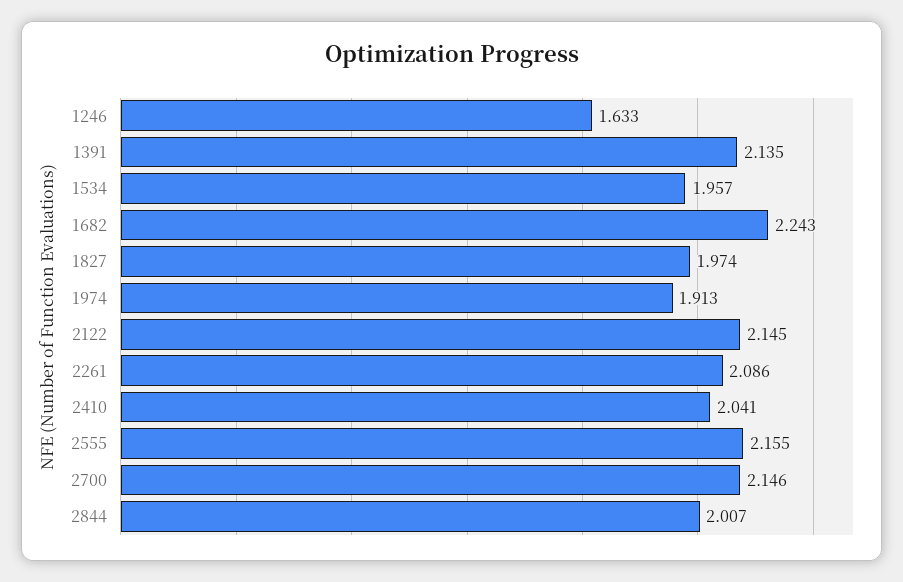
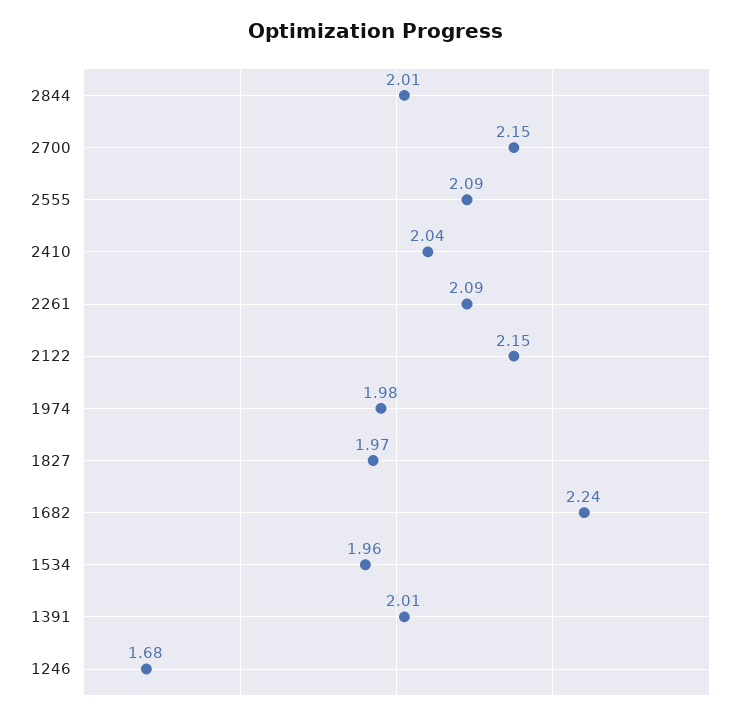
1246: 1.633 -> 1.68
1391: 2.135 -> 2.01
1974: 1.913 -> 1.98
2555: 2.155 -> 2.09

